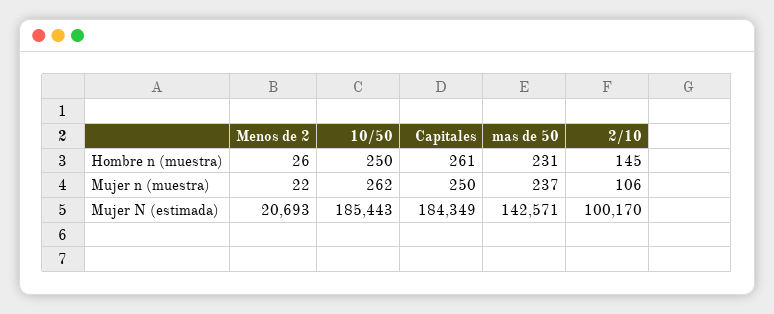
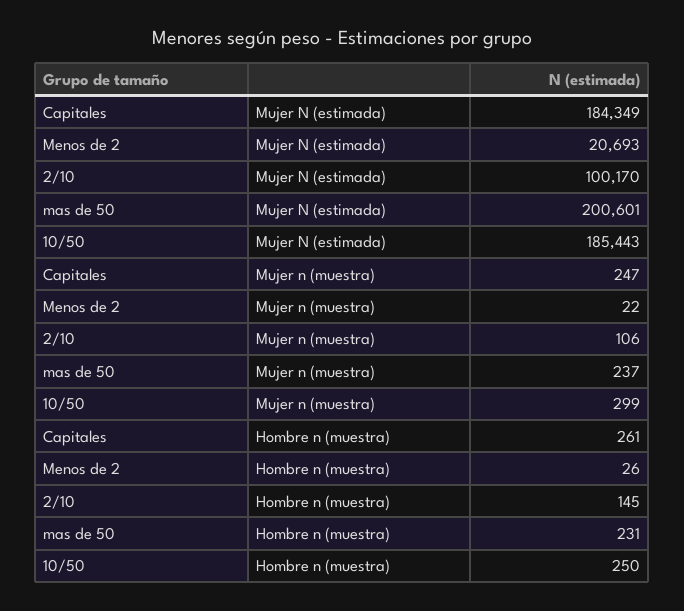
10/50, Mujer n (muestra): 262 -> 299
Capitales, Mujer n (muestra): 250 -> 247
mas de 50, Mujer N (estimada): 142571 -> 200601

